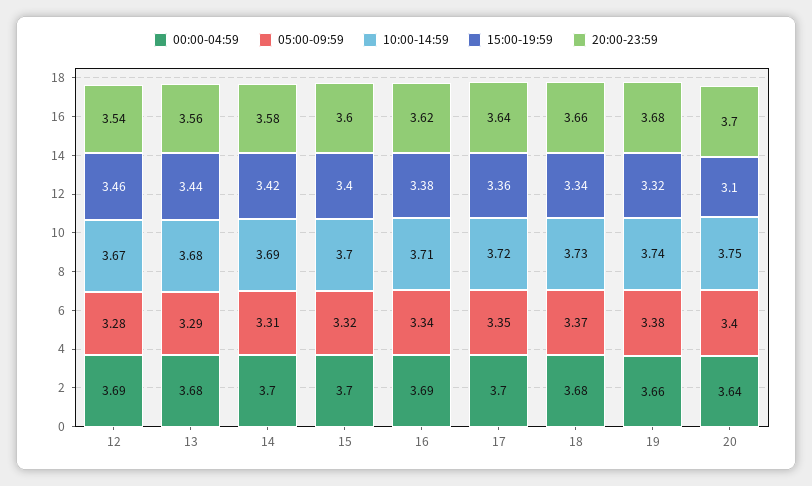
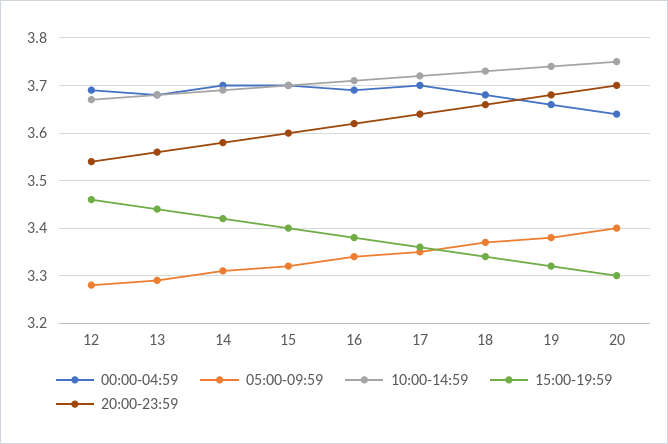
15:00-19:59, 20: 3.1 -> 3.3

